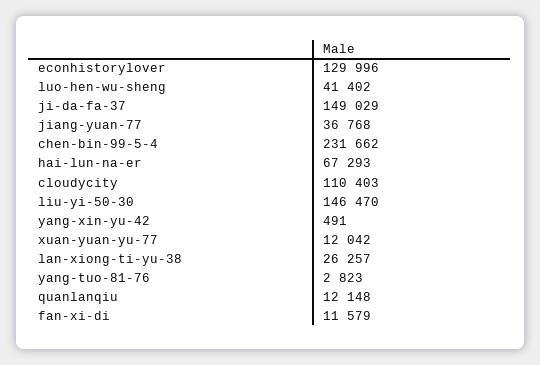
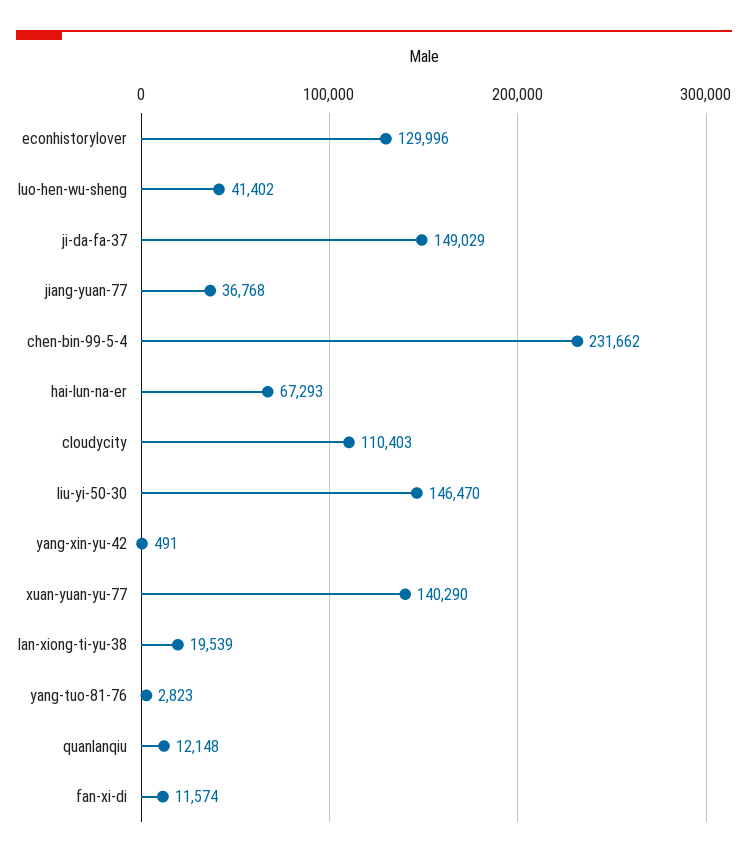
xuan-yuan-yu-77: 12042 -> 140290
lan-xiong-ti-yu-38: 26257 -> 19539
fan-xi-di: 11579 -> 11574

